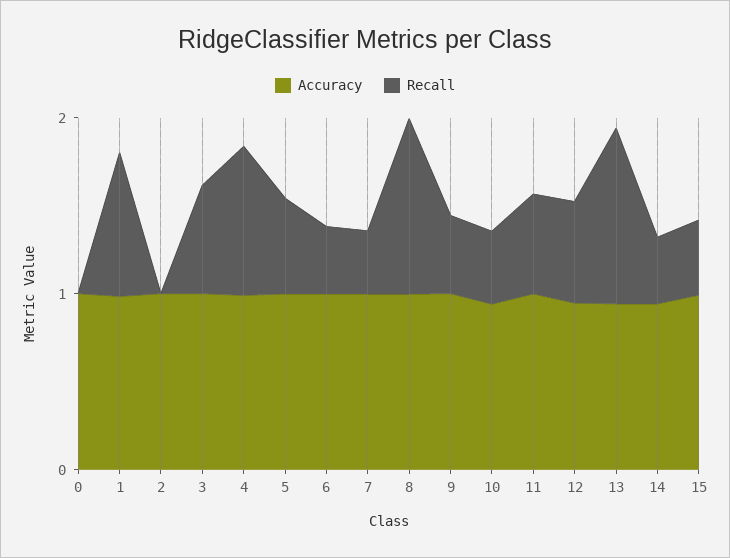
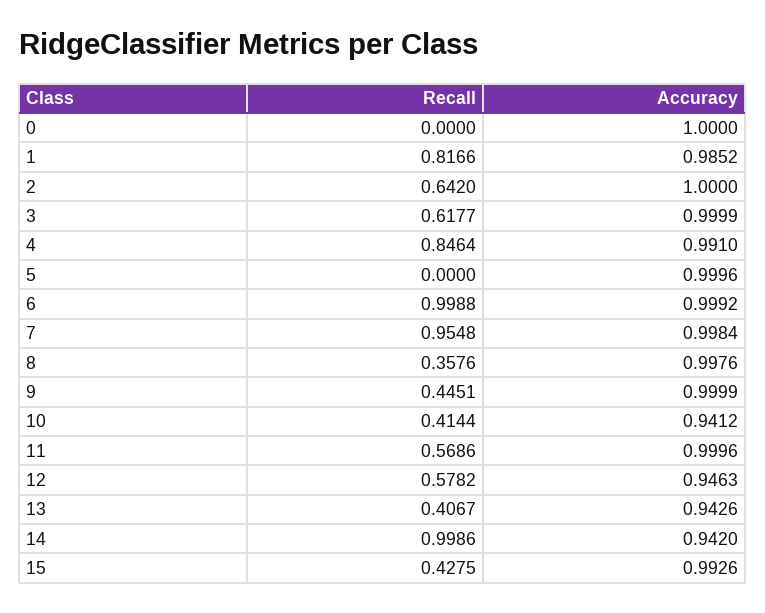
Recall, 2: 0 -> 0.642
Recall, 5: 0.6 -> 0
Recall, 6: 0.4 -> 0.9988
Recall, 7: 0.4 -> 0.9548
Recall, 8: 1 -> 0.3576
Recall, 13: 1 -> 0.4067
Recall, 14: 0.4 -> 0.9986

